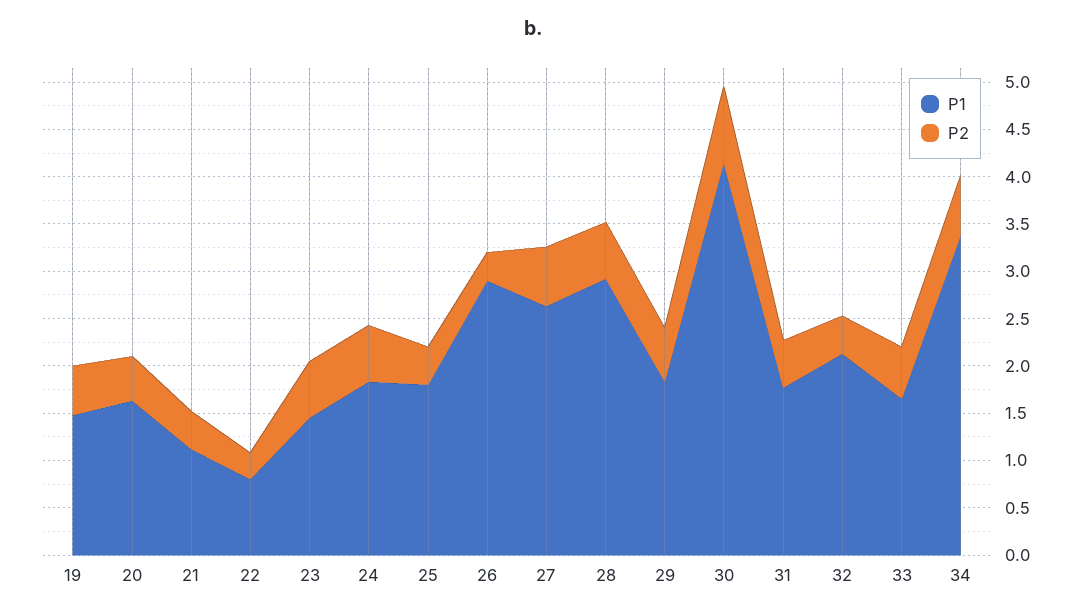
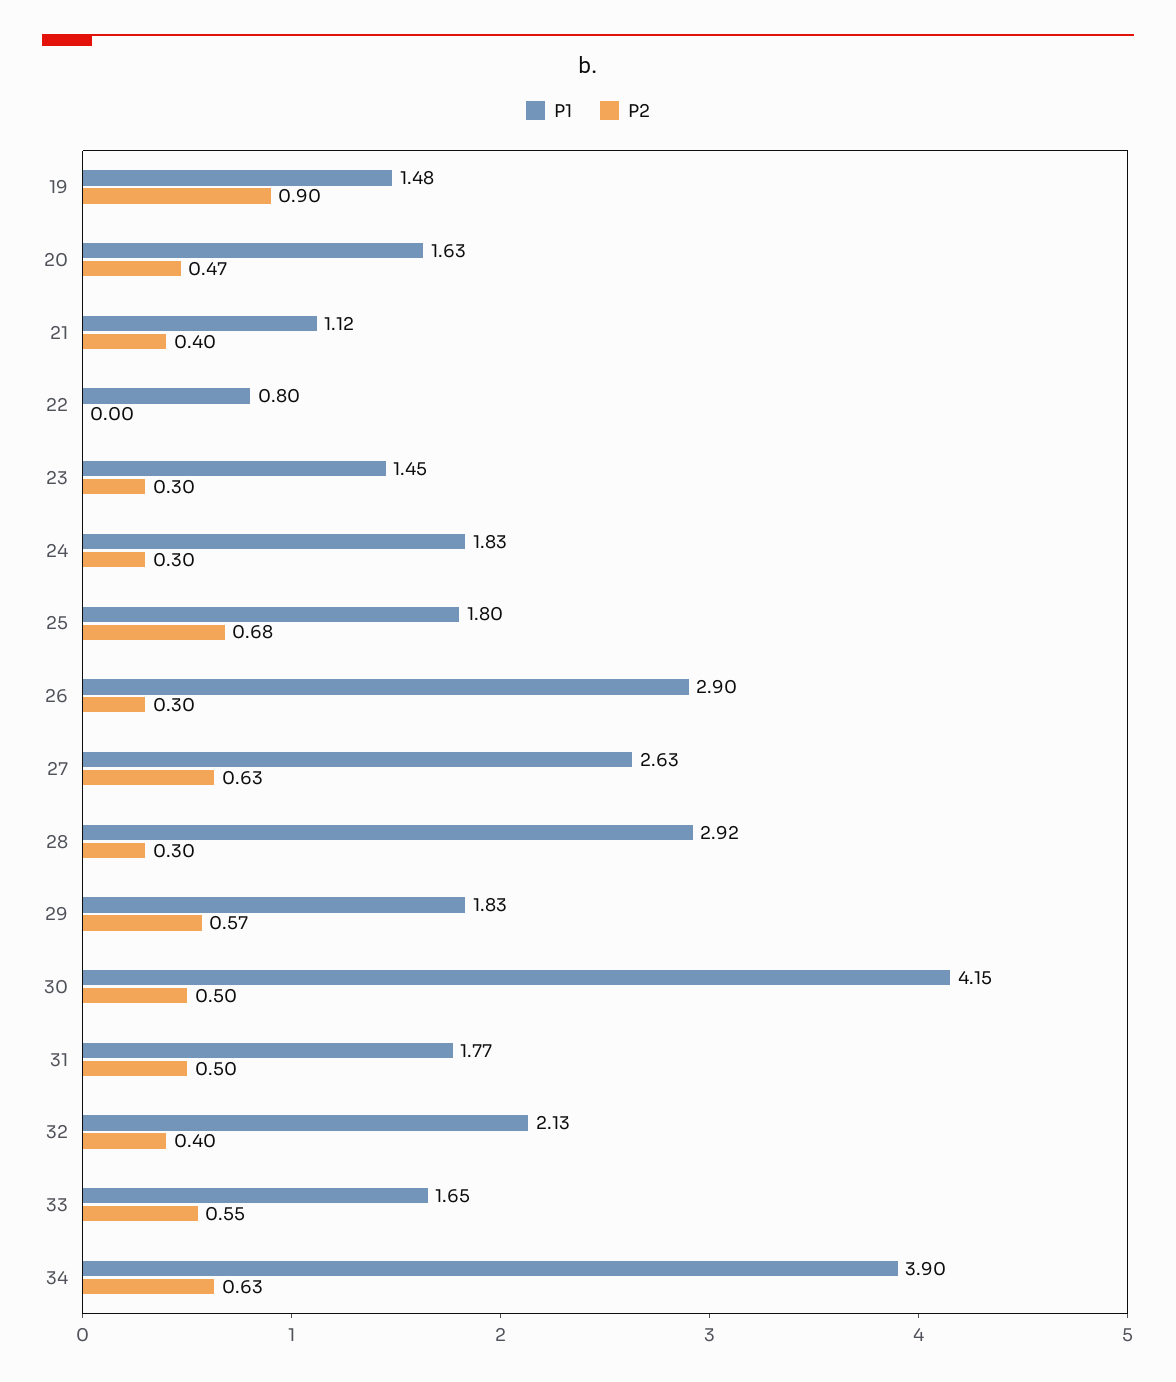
P2, 19: 0.5 -> 0.9
P2, 22: 0.3 -> 0
P2, 23: 0.6 -> 0.3
P2, 24: 0.6 -> 0.3
P2, 25: 0.4 -> 0.68
P2, 28: 0.6 -> 0.3
P2, 30: 0.8 -> 0.5
P1, 34: 3.4 -> 3.9

